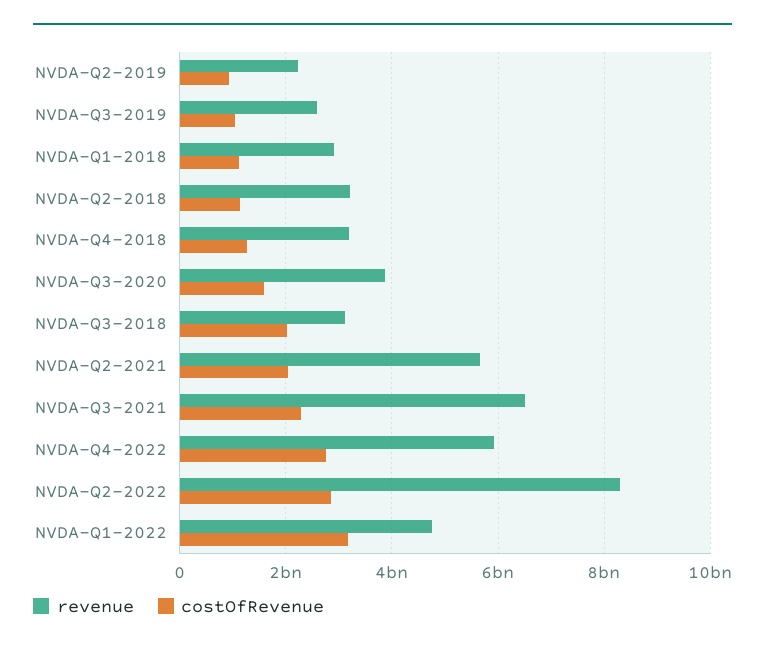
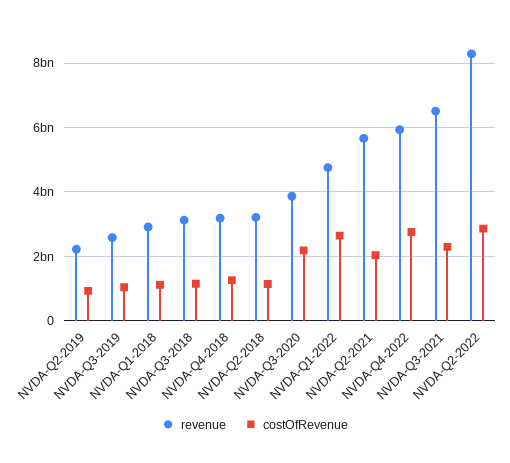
costOfRevenue, NVDA-Q3-2020: 1600000000 -> 2200000000
costOfRevenue, NVDA-Q3-2018: 2000000000 -> 1200000000
costOfRevenue, NVDA-Q1-2022: 3200000000 -> 2600000000

